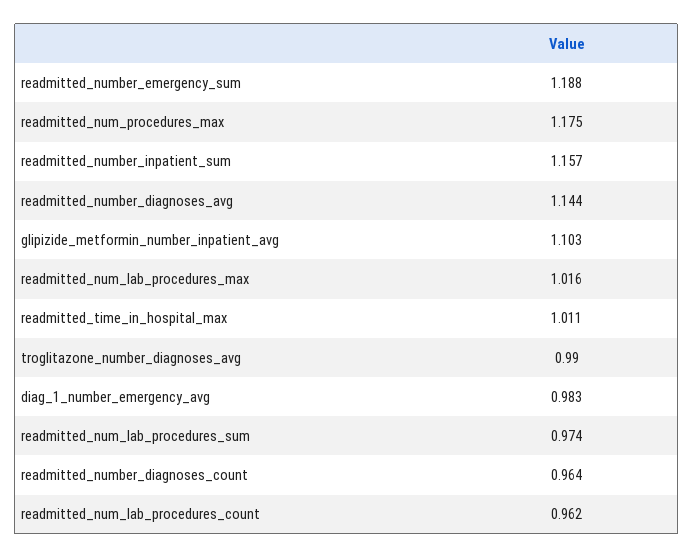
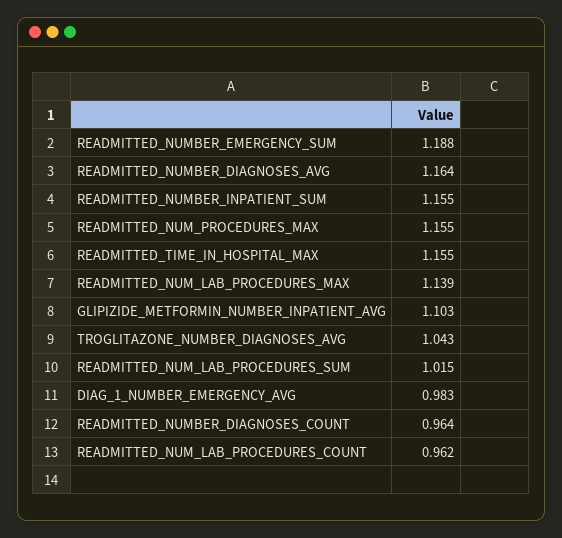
readmitted_num_procedures_max: 1.175 -> 1.155
readmitted_number_inpatient_sum: 1.157 -> 1.155
readmitted_number_diagnoses_avg: 1.144 -> 1.164
readmitted_num_lab_procedures_max: 1.016 -> 1.139
readmitted_time_in_hospital_max: 1.011 -> 1.155
troglitazone_number_diagnoses_avg: 0.99 -> 1.043
readmitted_num_lab_procedures_sum: 0.974 -> 1.015

